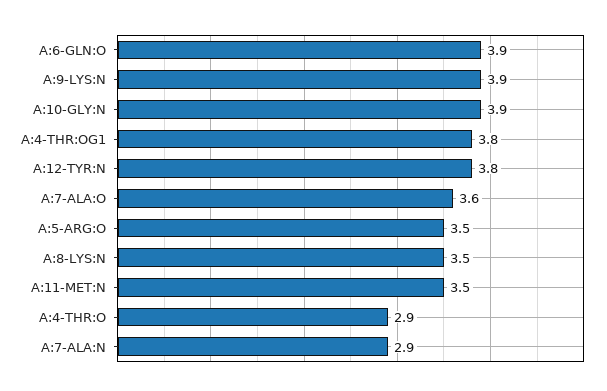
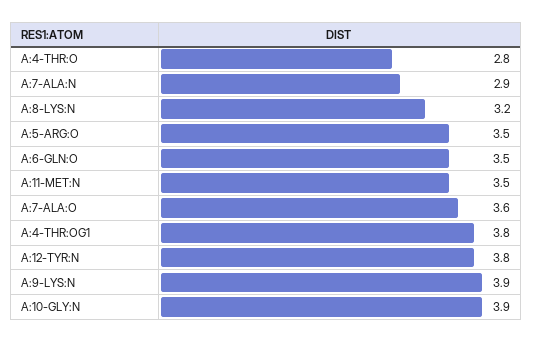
A:6-GLN:O: 3.9 -> 3.5
A:8-LYS:N: 3.5 -> 3.2
A:4-THR:O: 2.9 -> 2.8

